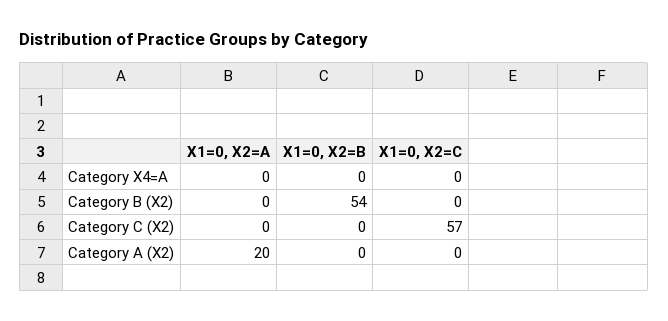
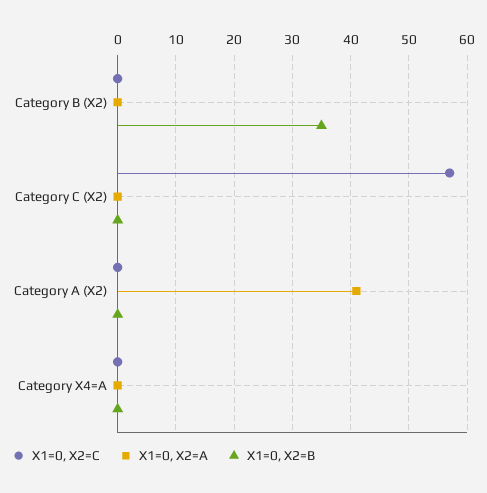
X1=0, X2=B, Category B (X2): 54 -> 35
X1=0, X2=A, Category A (X2): 20 -> 40

